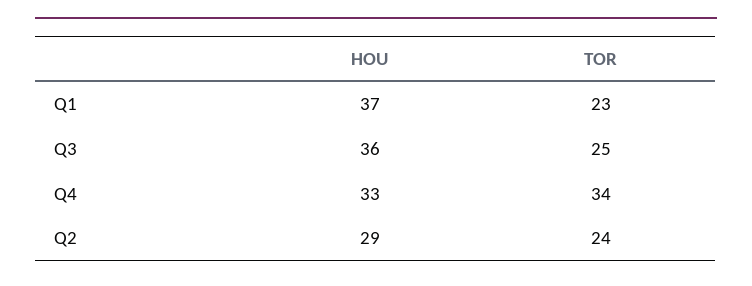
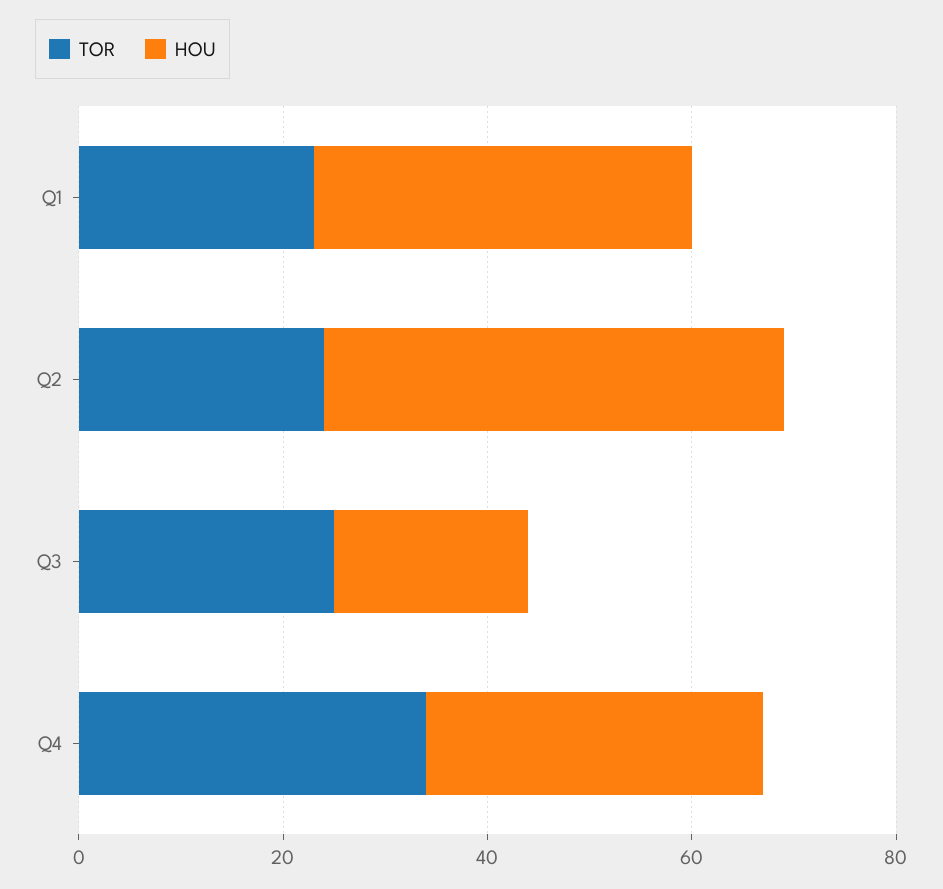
HOU, Q3: 36 -> 20
HOU, Q2: 29 -> 45

